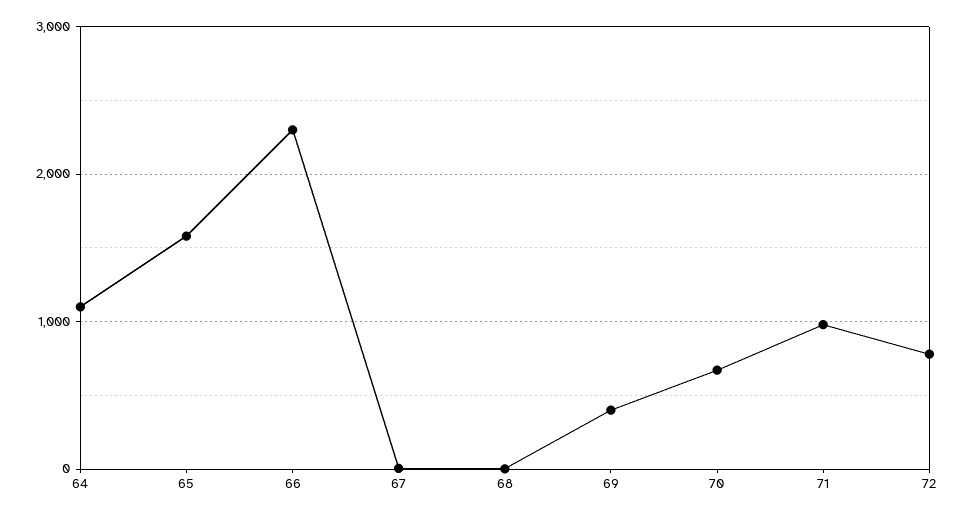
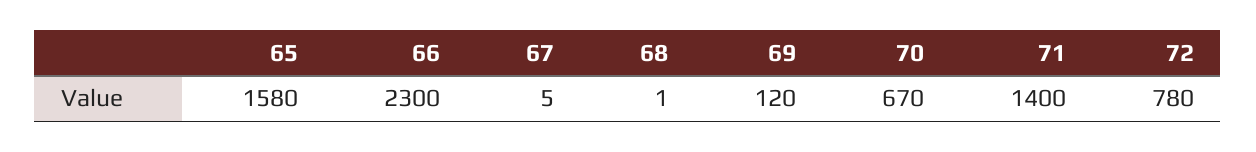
64: 1100 -> none
69: 400 -> 120
71: 1000 -> 1400

